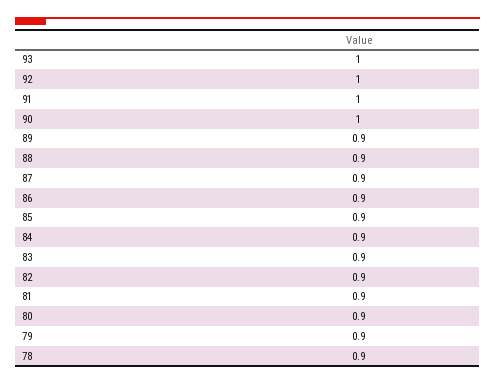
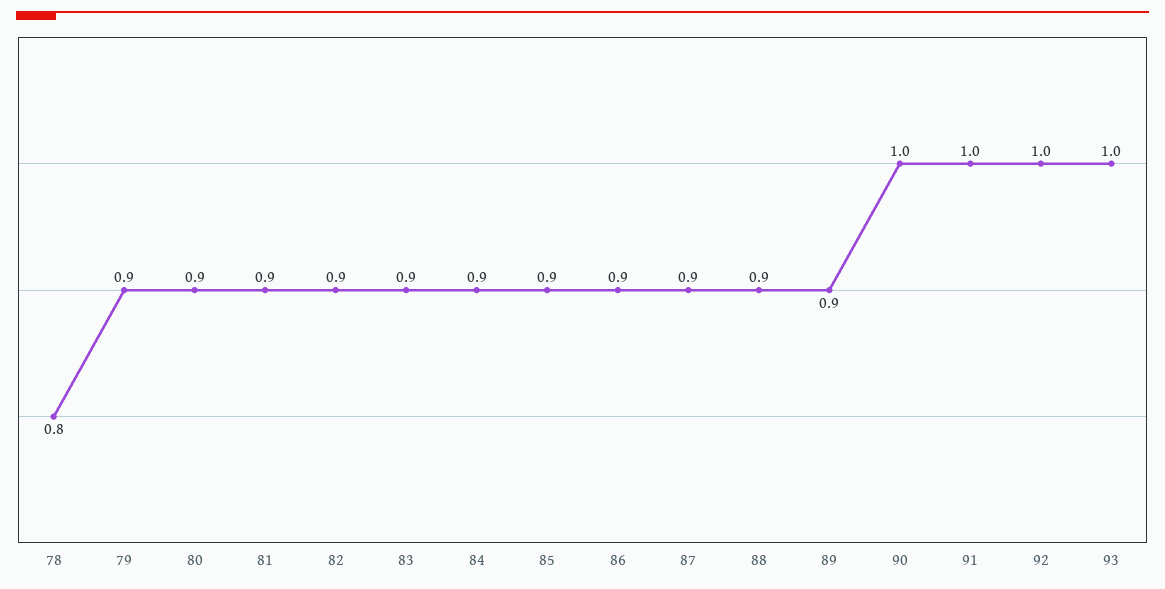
78: 0.9 -> 0.8

